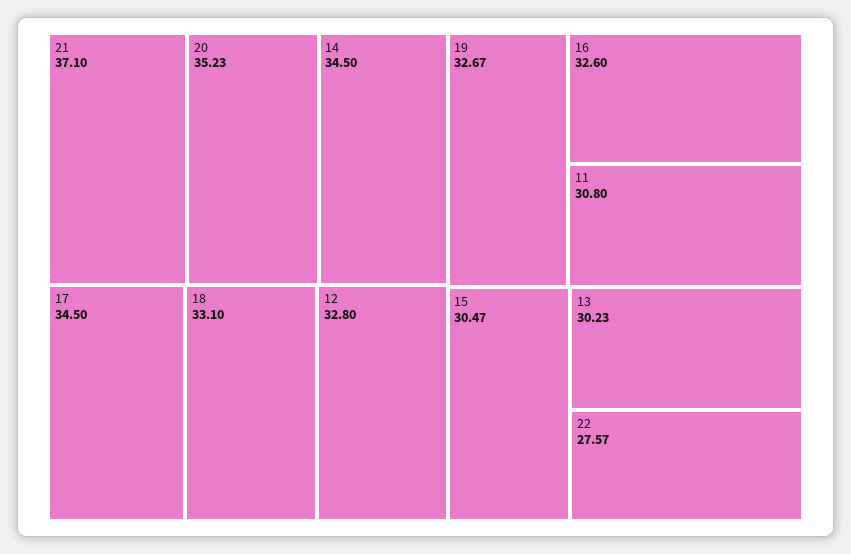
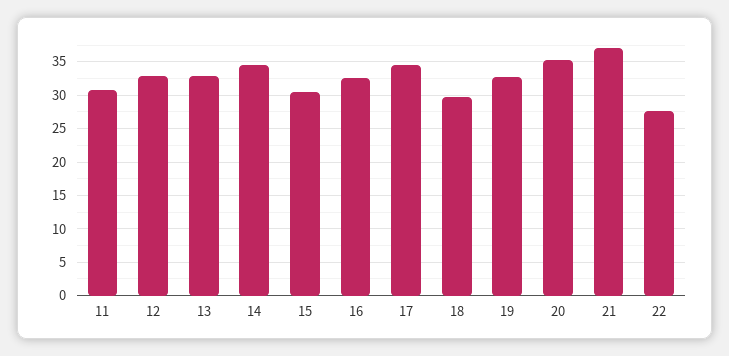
18: 33.1 -> 30
13: 30.23 -> 33

